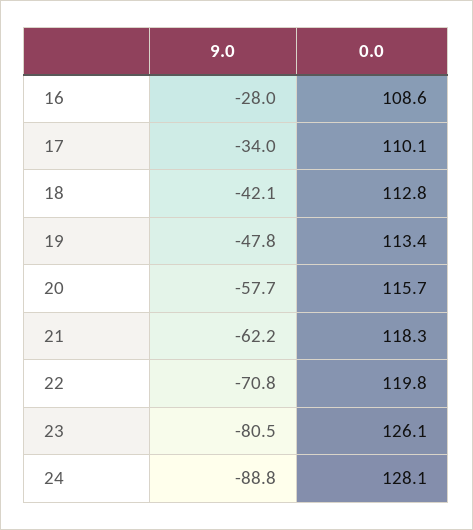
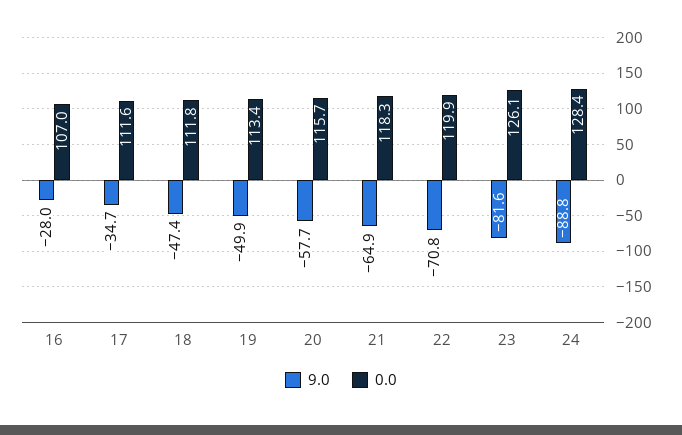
0.0, 16: 108.6 -> 107
9.0, 17: -34 -> -34.7
0.0, 17: 110.1 -> 111.6
9.0, 18: -42.1 -> -47.4
0.0, 18: 112.8 -> 111.8
9.0, 19: -47.8 -> -49.9
9.0, 21: -62.2 -> -64.9
0.0, 22: 119.8 -> 119.9
9.0, 23: -80.5 -> -81.6
0.0, 24: 128.1 -> 128.4

